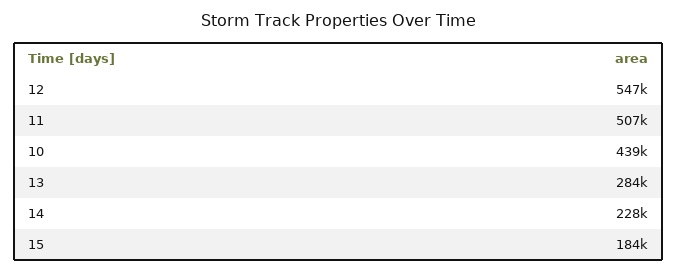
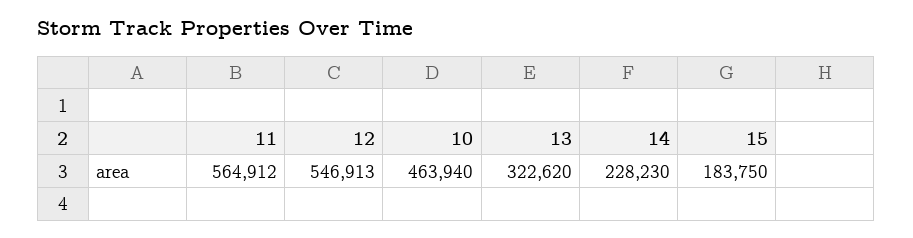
11: 507000 -> 564912
10: 439000 -> 463940
13: 284000 -> 322620

